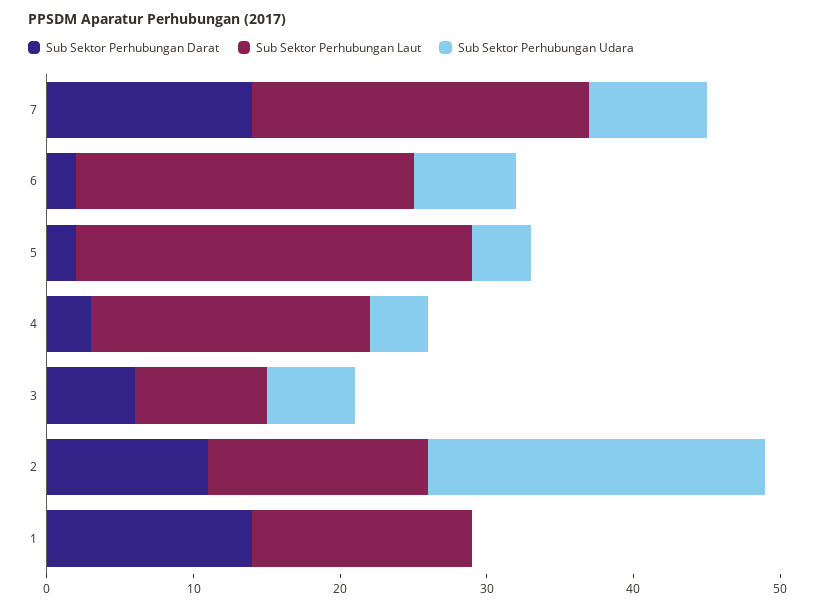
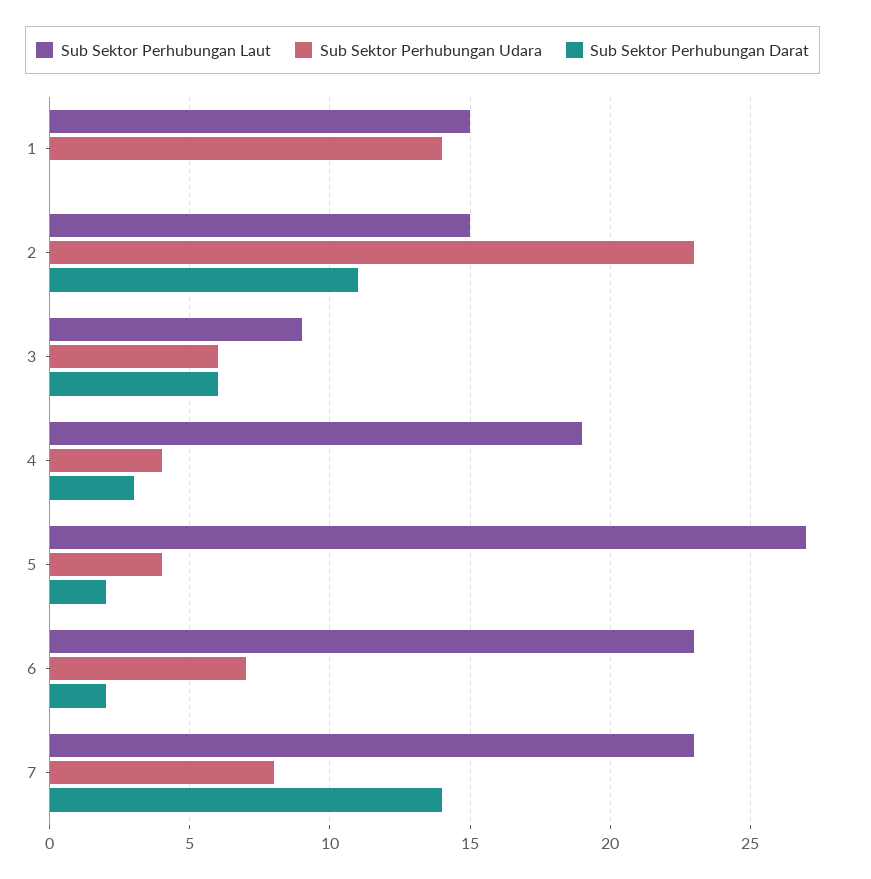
Sub Sektor Perhubungan Darat, 1: 14 -> 0
Sub Sektor Perhubungan Udara, 1: 0 -> 14

